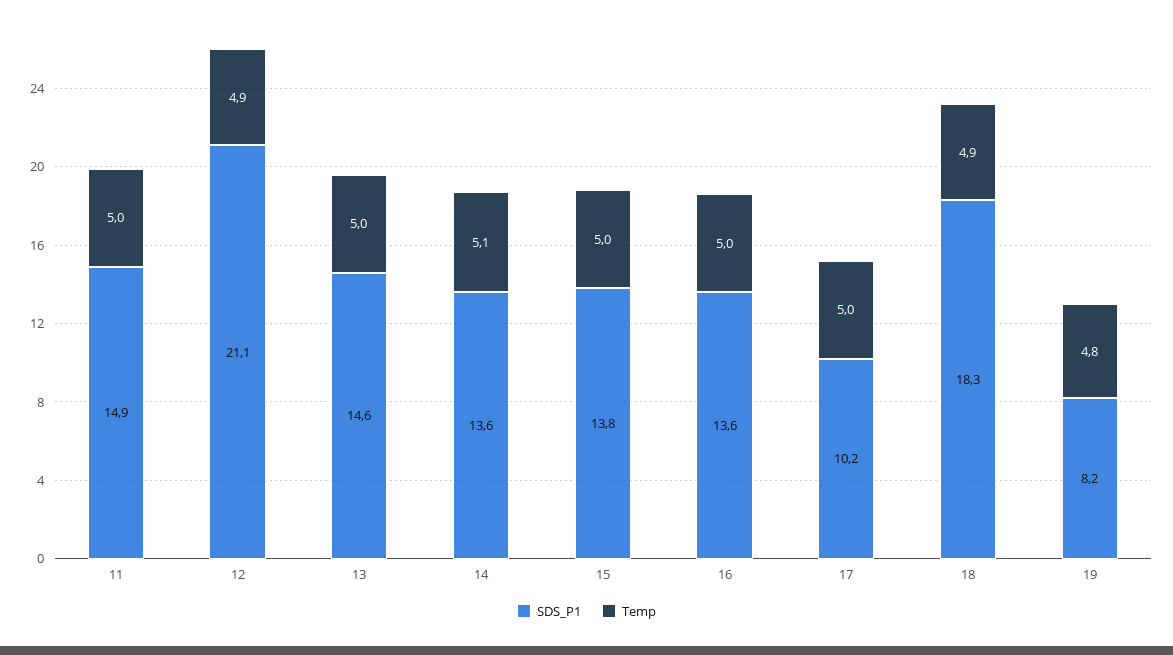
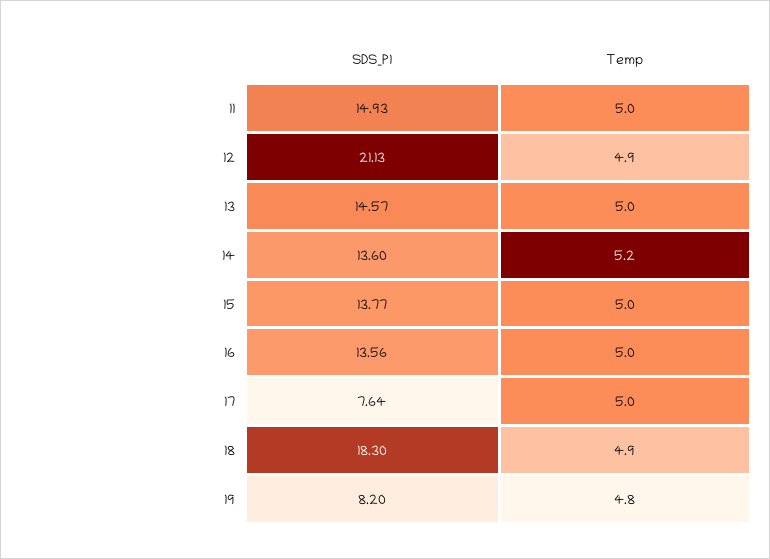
Temp, 14: 5.1 -> 5.2
SDS_P1, 17: 10.2 -> 7.64

